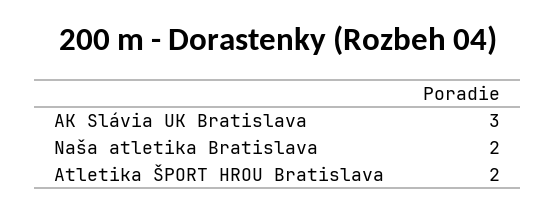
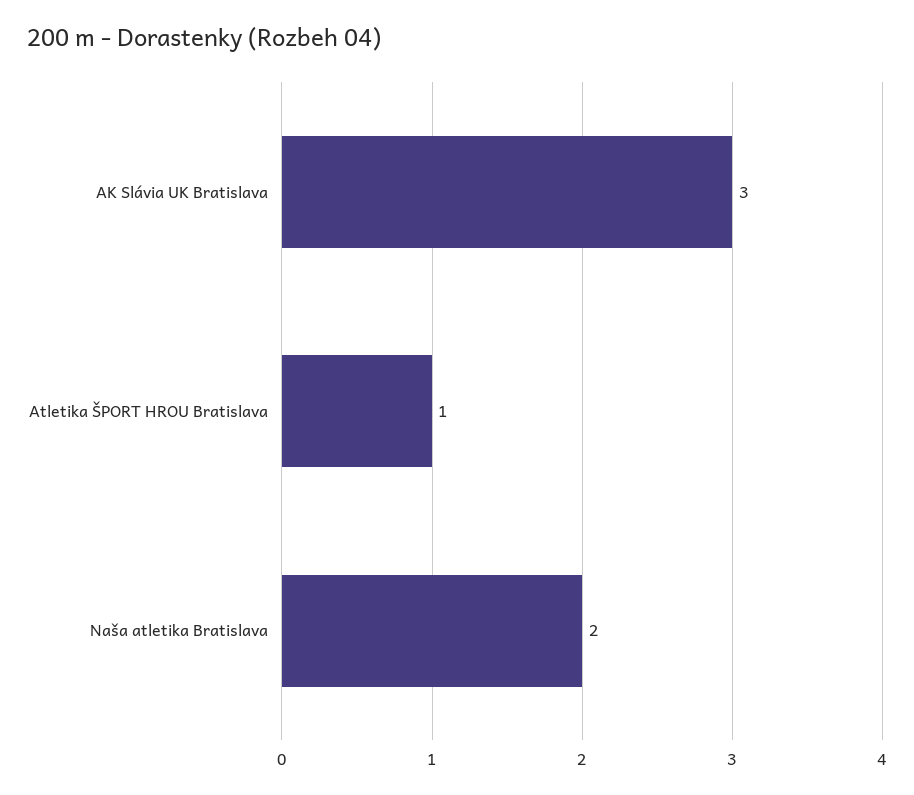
Atletika ŠPORT HROU Bratislava: 2 -> 1

